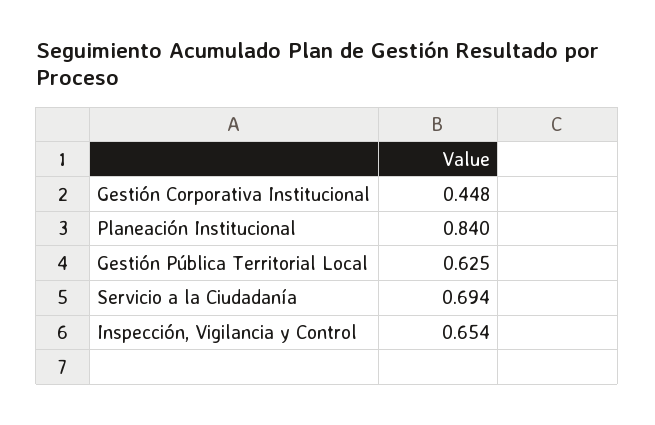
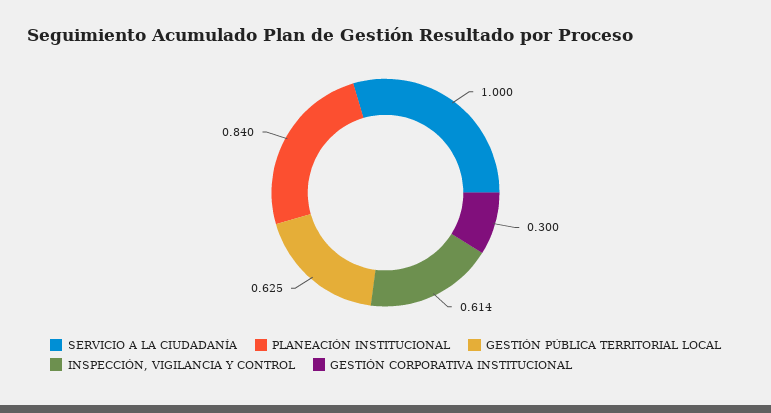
Gestión Corporativa Institucional: 0.448 -> 0.3
Servicio a la Ciudadanía: 0.694 -> 1
Inspección, Vigilancia y Control: 0.654 -> 0.614

